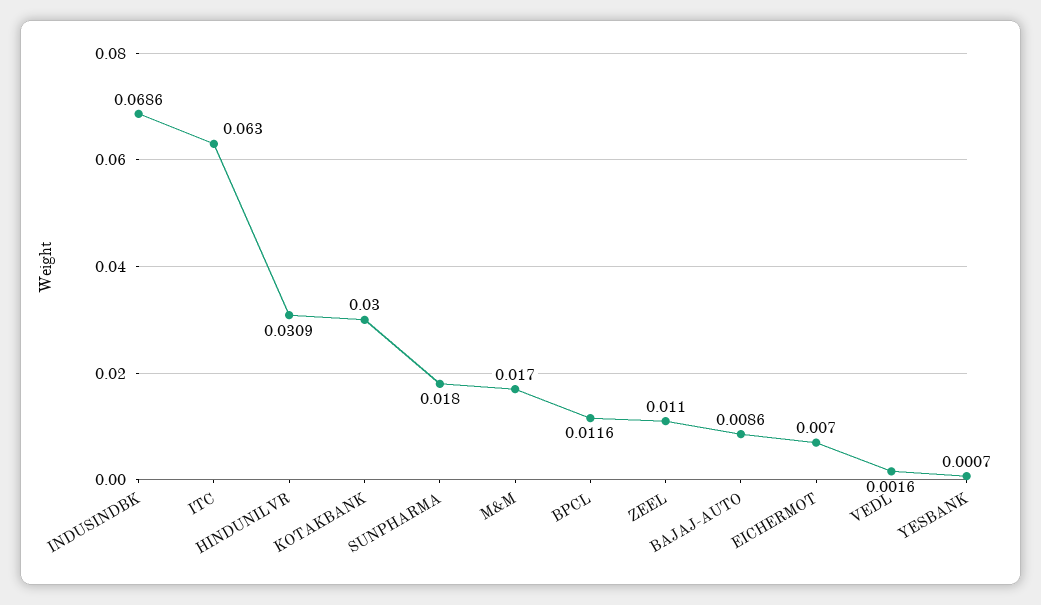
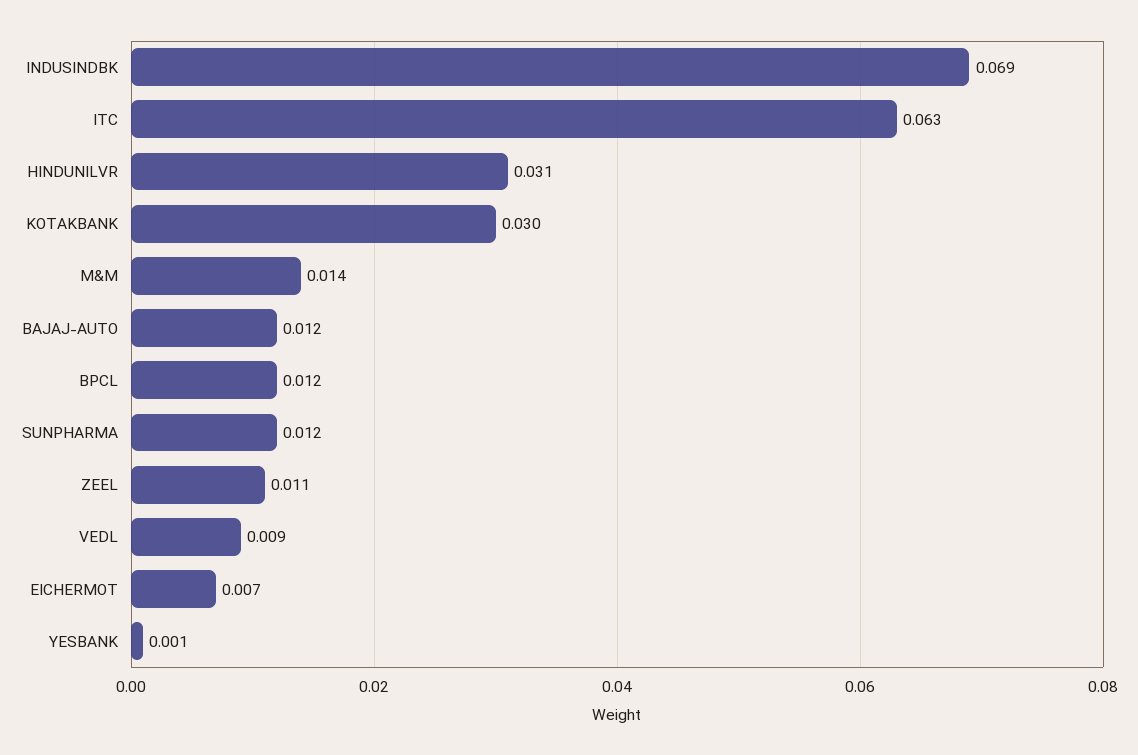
SUNPHARMA: 0.018 -> 0.012
M&M: 0.017 -> 0.014
BAJAJ-AUTO: 0.0086 -> 0.012
VEDL: 0.0016 -> 0.009

